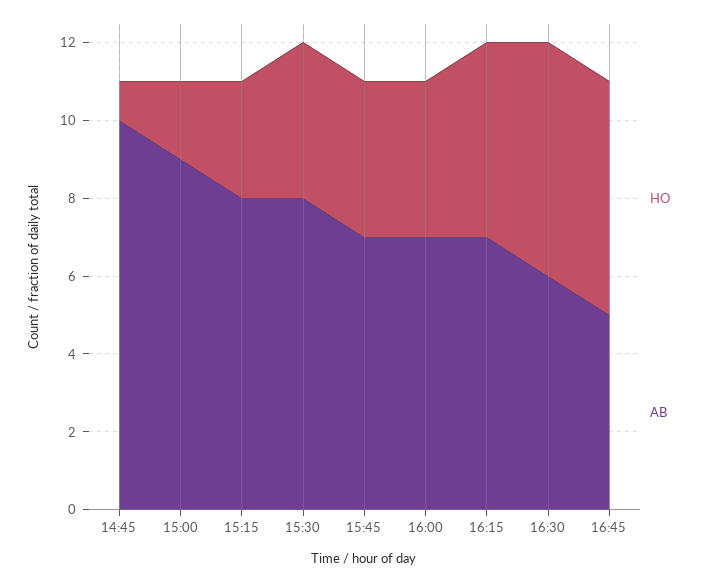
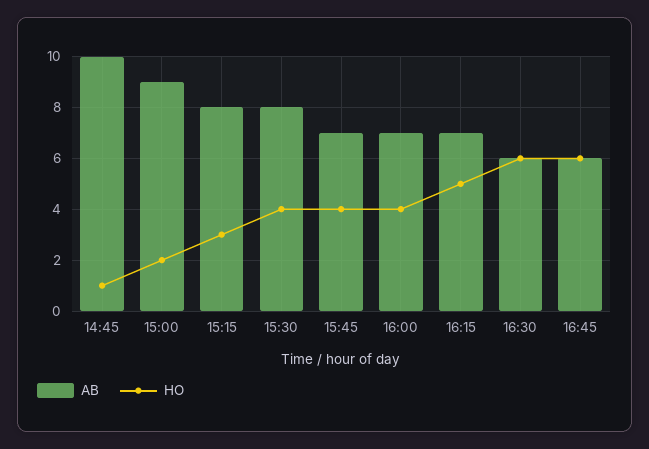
AB, 16:45: 5 -> 6

